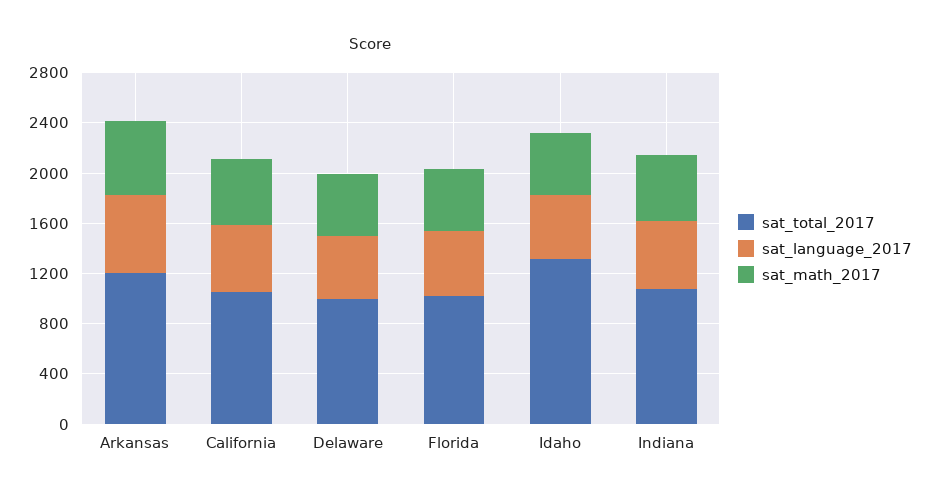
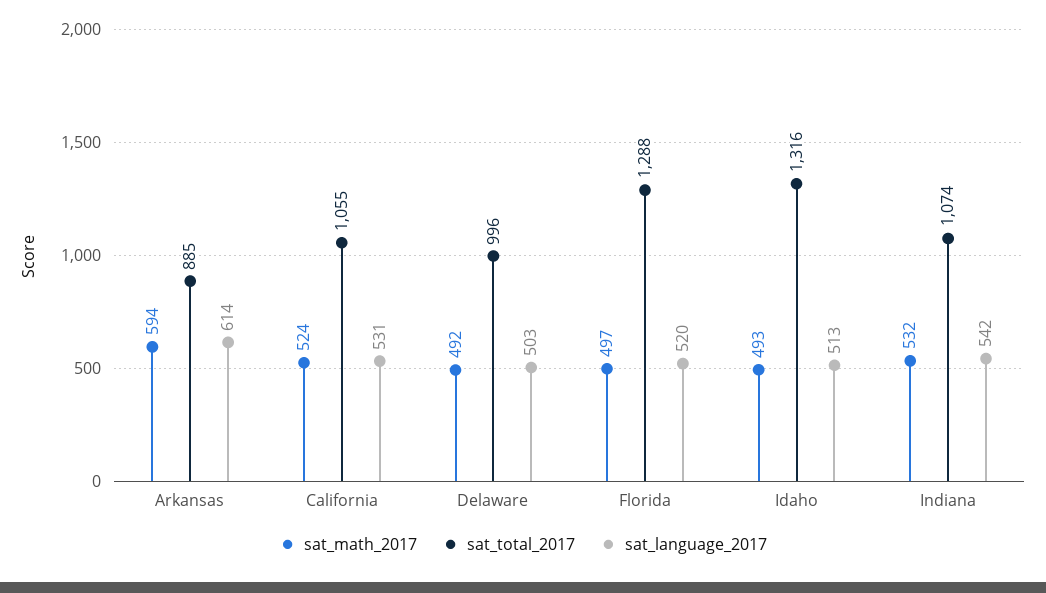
sat_total_2017, Arkansas: 1200 -> 885
sat_total_2017, Florida: 1000 -> 1288

